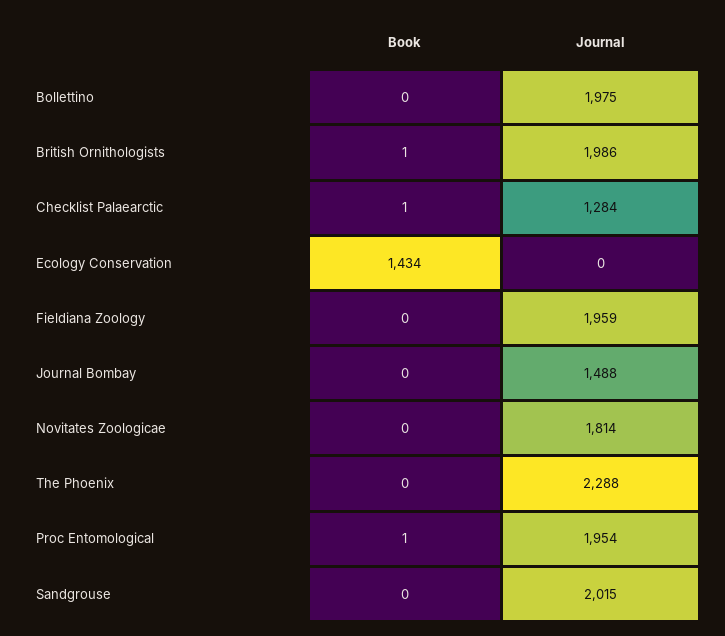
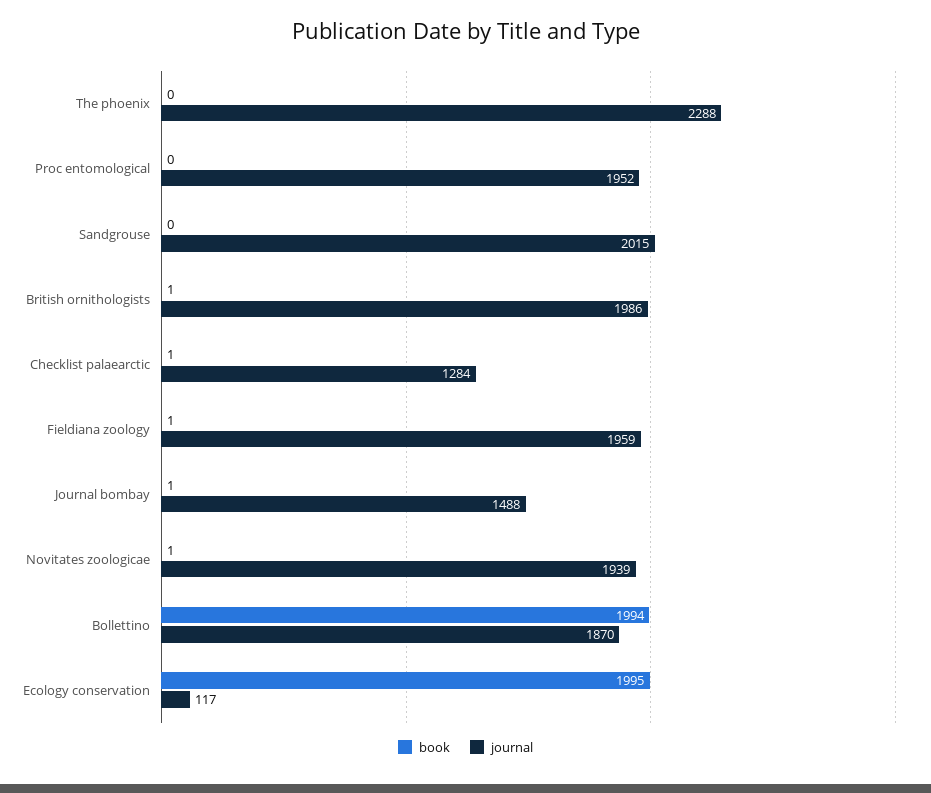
Book, Bollettino: 0 -> 1994
Journal, Bollettino: 1975 -> 1870
Book, Ecology Conservation: 1434 -> 1995
Journal, Ecology Conservation: 0 -> 117
Book, Fieldiana Zoology: 0 -> 1
Book, Journal Bombay: 0 -> 1
Book, Novitates Zoologicae: 0 -> 1
Journal, Novitates Zoologicae: 1814 -> 1939
Book, Proc Entomological: 1 -> 0
Journal, Proc Entomological: 1954 -> 1952

